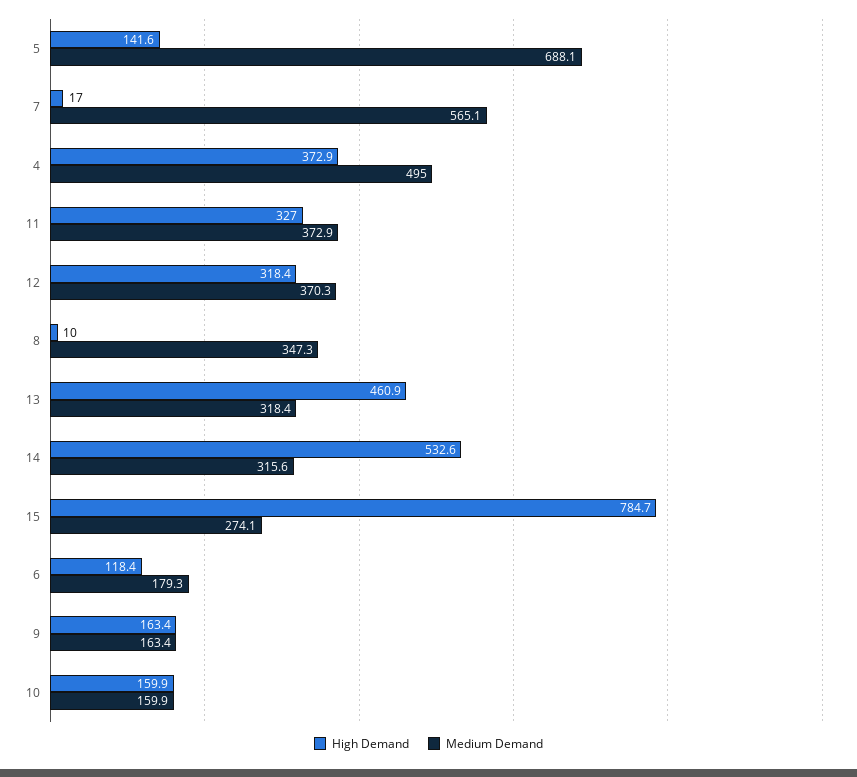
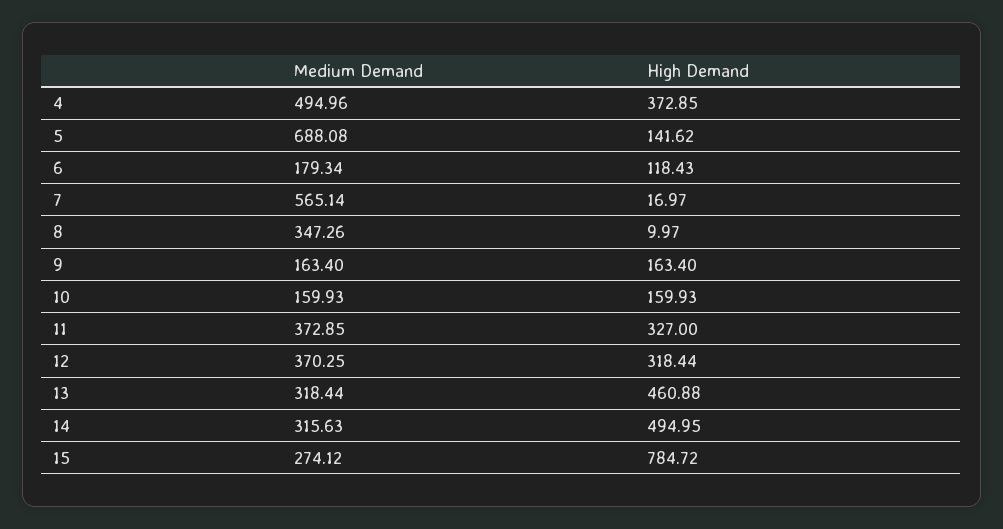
High Demand, 14: 532.6 -> 494.95

